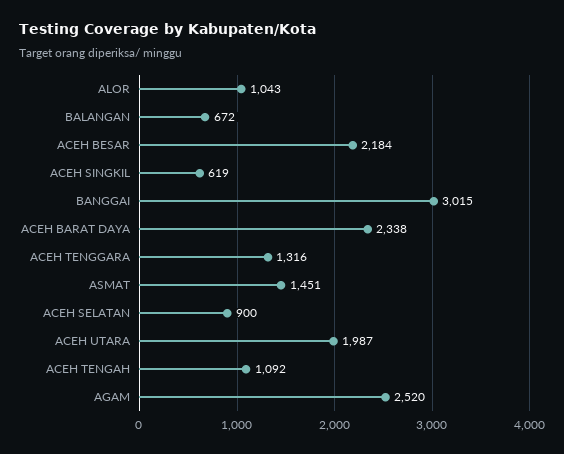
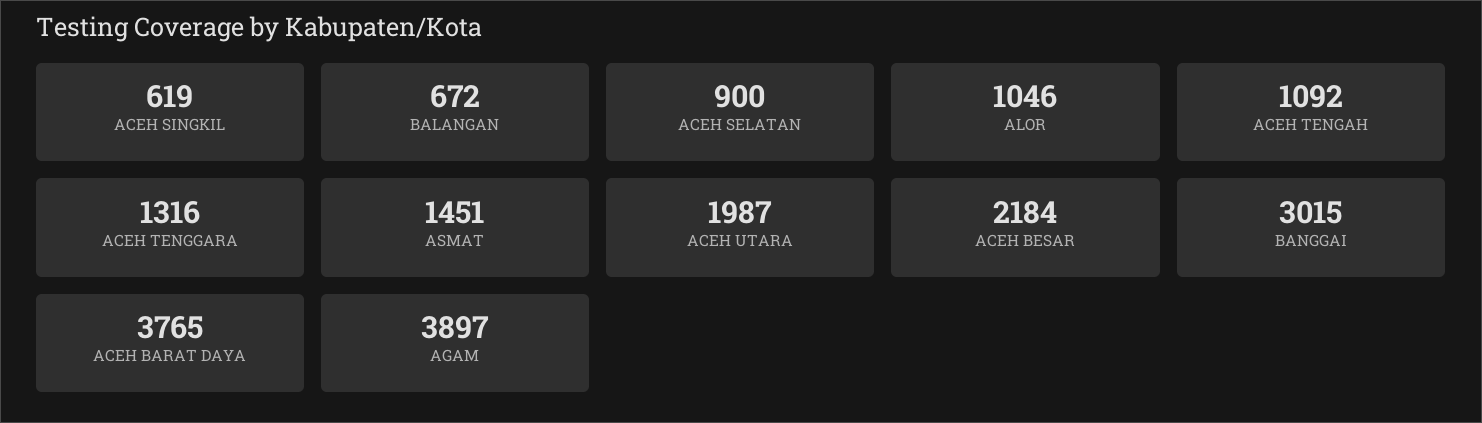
ALOR: 1043 -> 1046
ACEH BARAT DAYA: 2338 -> 3765
AGAM: 2520 -> 3897

